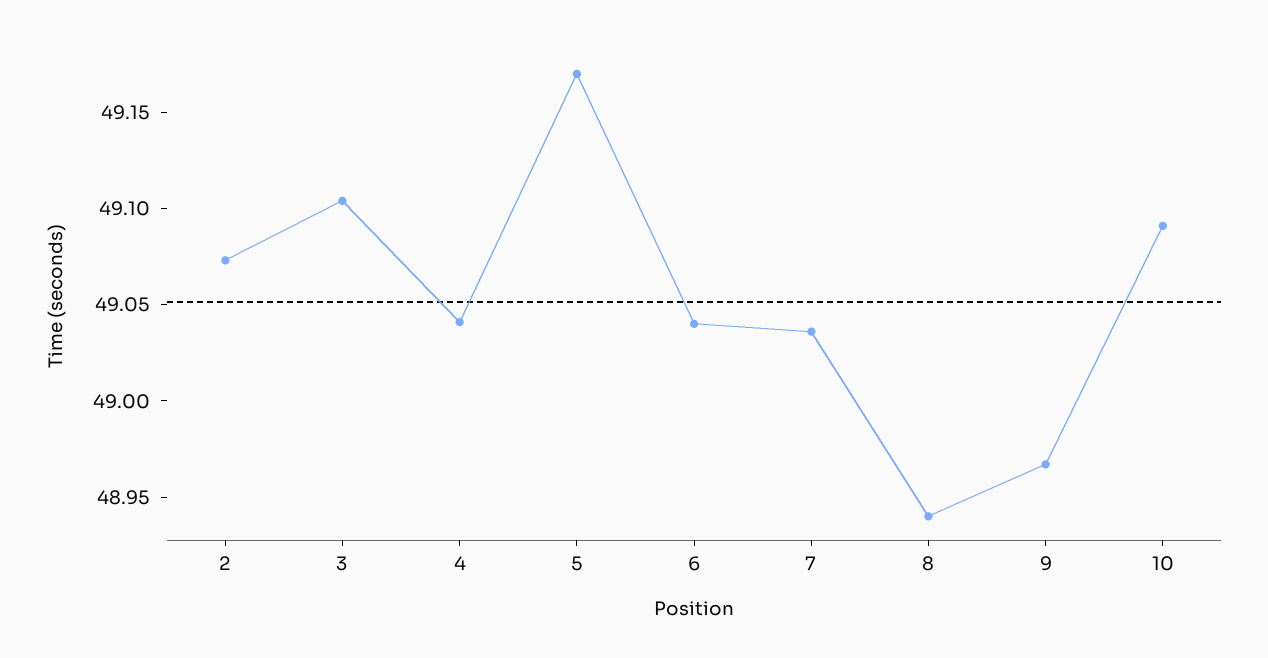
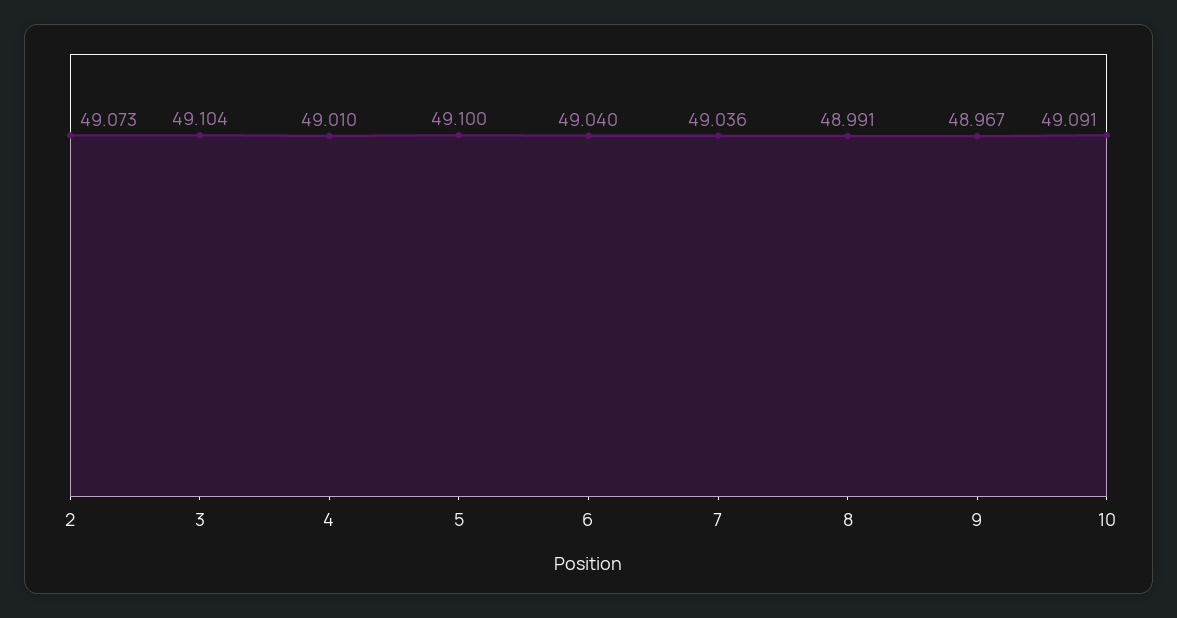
4: 49.04 -> 49.01
5: 49.17 -> 49.1
8: 48.94 -> 48.991

